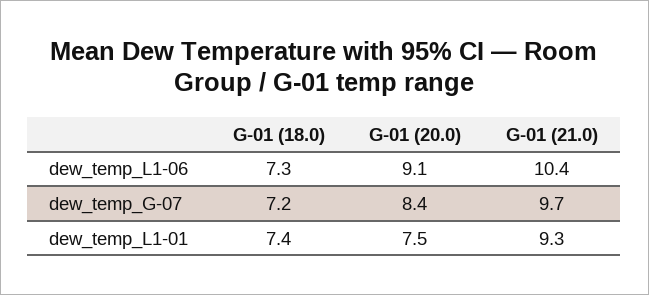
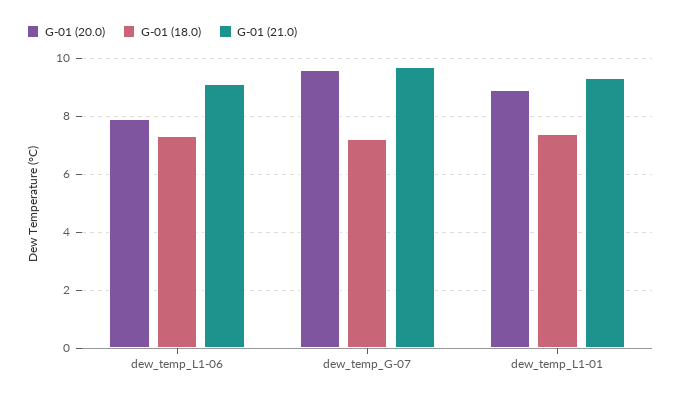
G-01 (20.0), dew_temp_L1-06: 9.1 -> 8
G-01 (21.0), dew_temp_L1-06: 10.4 -> 9
G-01 (20.0), dew_temp_G-07: 8.4 -> 9.5
G-01 (20.0), dew_temp_L1-01: 7.5 -> 9

